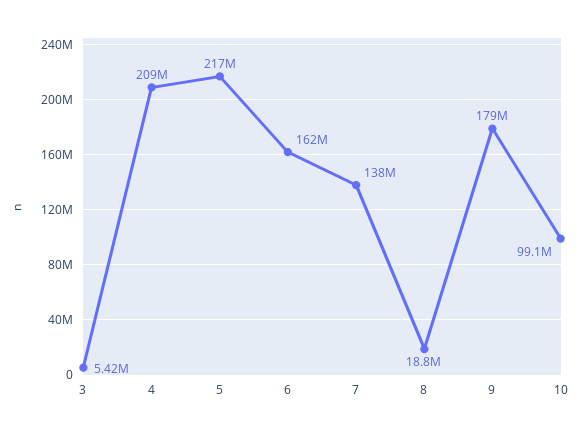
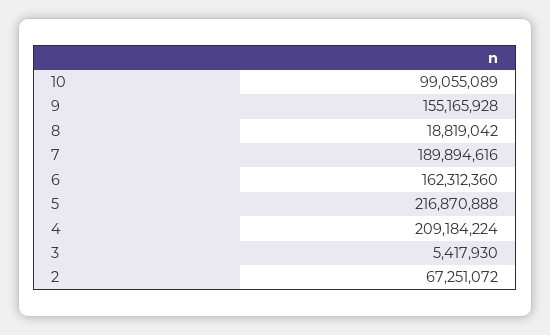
7: 138000000 -> 189894616
9: 179000000 -> 155165928
2: none -> 67251072

